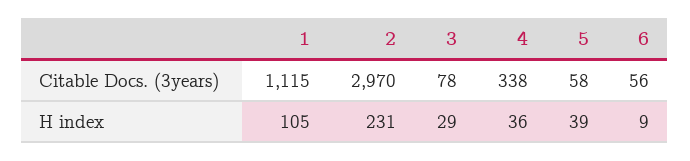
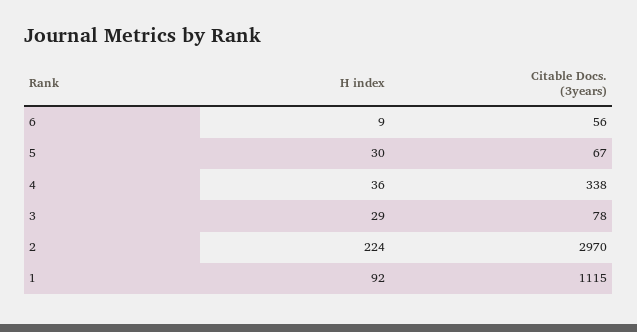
5, Citable Docs. (3years): 58 -> 67
1, H index: 105 -> 92
2, H index: 231 -> 224
5, H index: 39 -> 30

